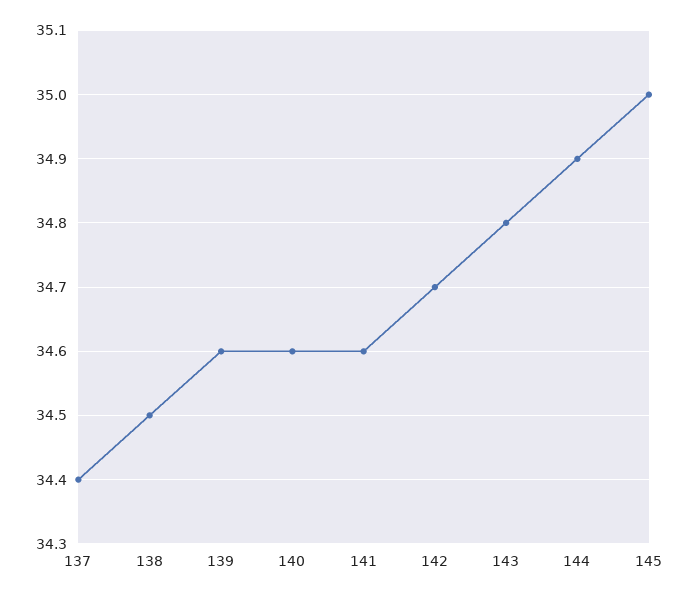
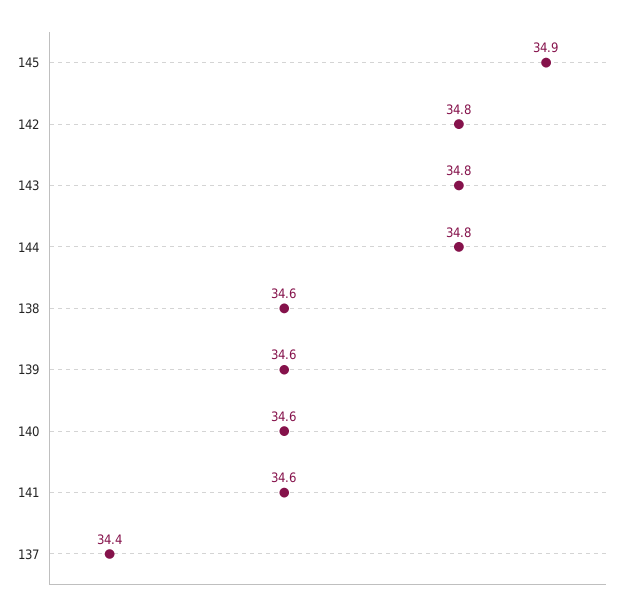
138: 34.5 -> 34.6
142: 34.7 -> 34.8
144: 34.9 -> 34.8
145: 35 -> 34.9

